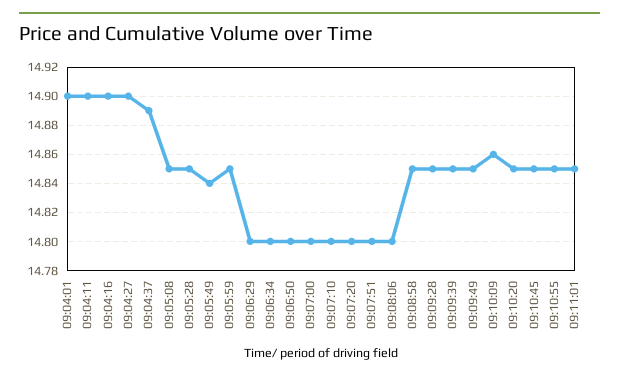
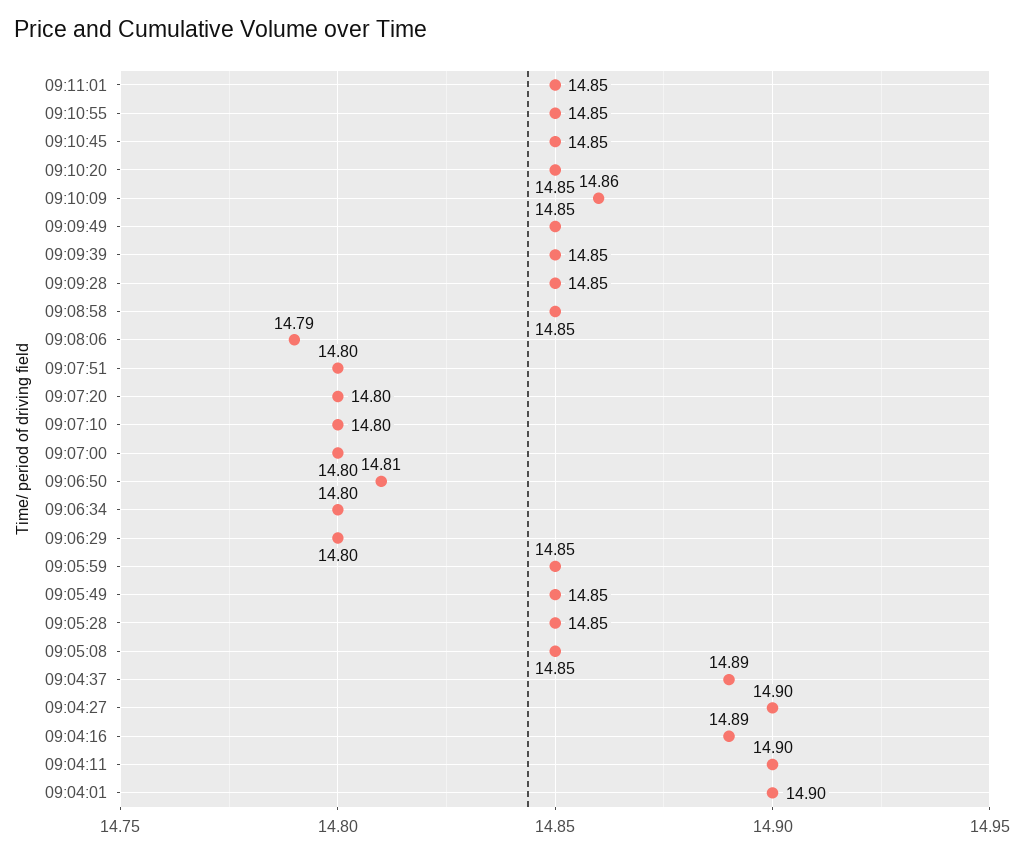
09:04:16: 14.9 -> 14.89
09:05:49: 14.84 -> 14.85
09:06:50: 14.8 -> 14.81
09:08:06: 14.8 -> 14.79

